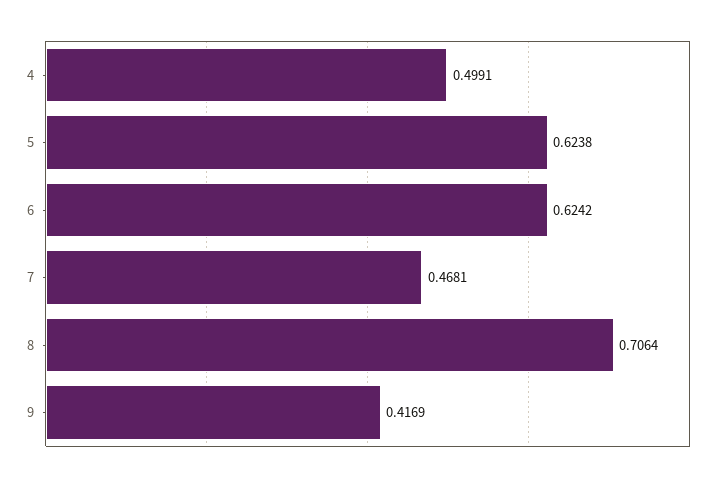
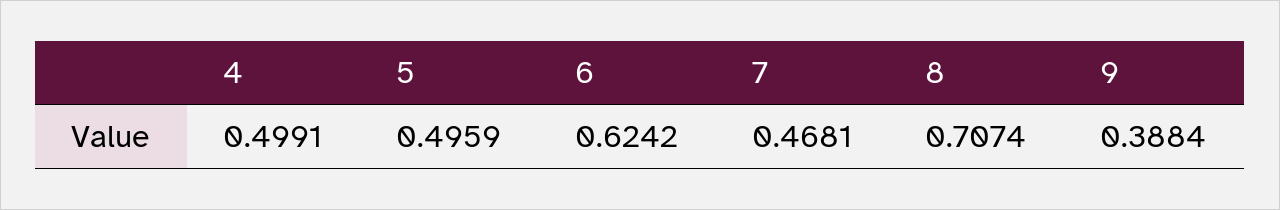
5: 0.6238 -> 0.4959
8: 0.7064 -> 0.7074
9: 0.4169 -> 0.3884

